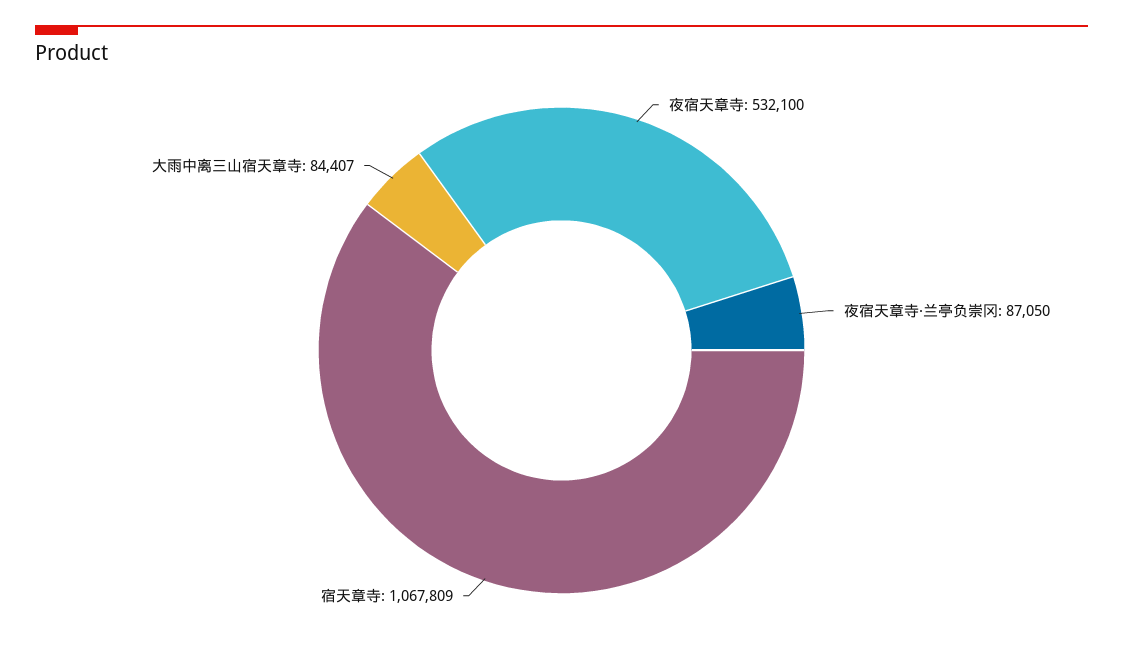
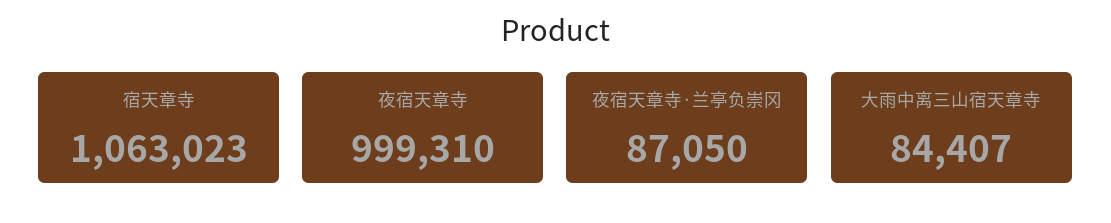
夜宿天章寺: 532100 -> 999310
宿天章寺: 1067809 -> 1063023

